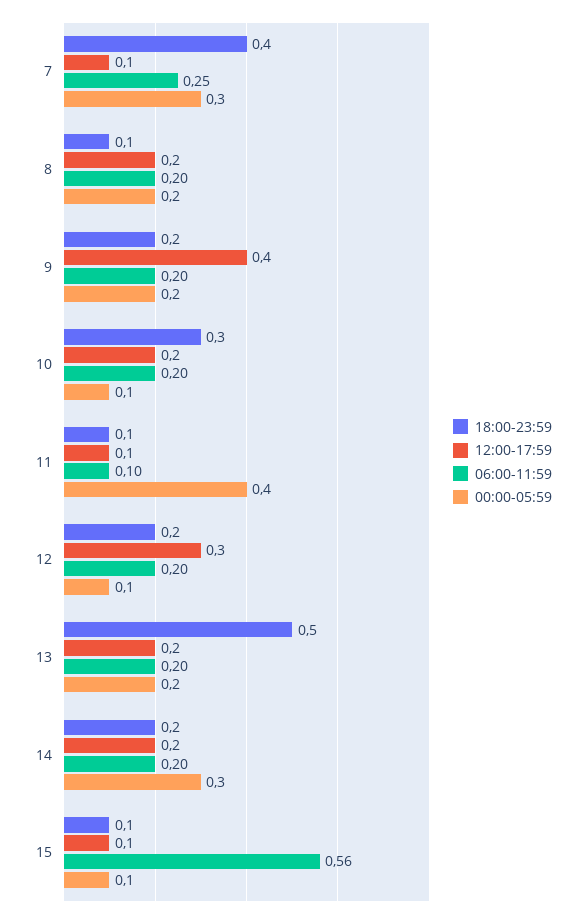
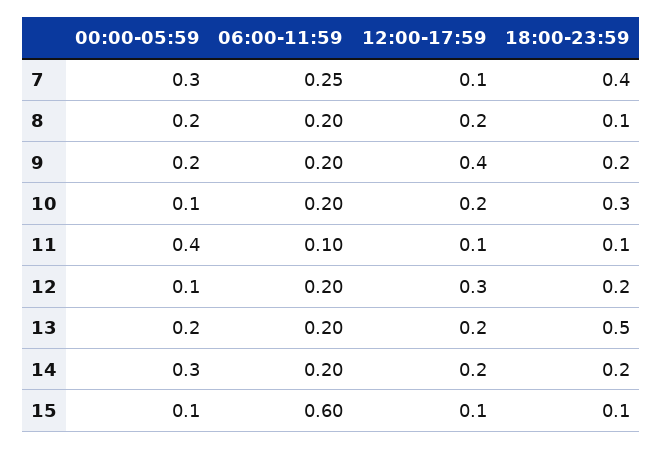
06:00-11:59, 15: 0.56 -> 0.6

